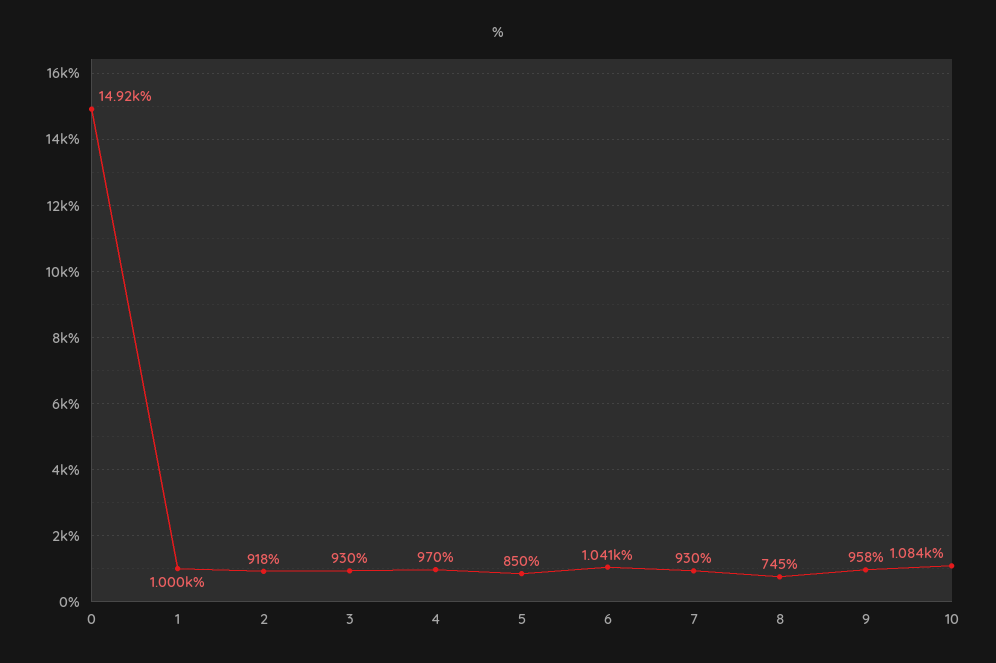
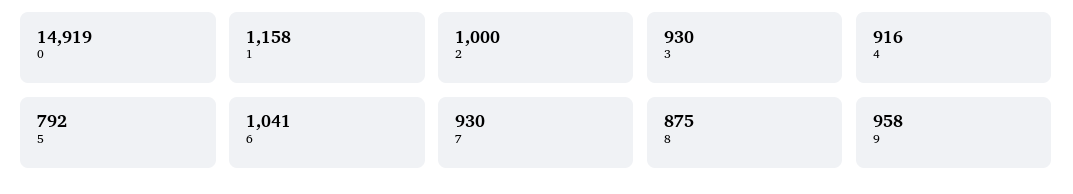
1: 1000 -> 1158
2: 918 -> 1000
4: 970 -> 916
5: 850 -> 792
8: 745 -> 875
10: 1084 -> none

